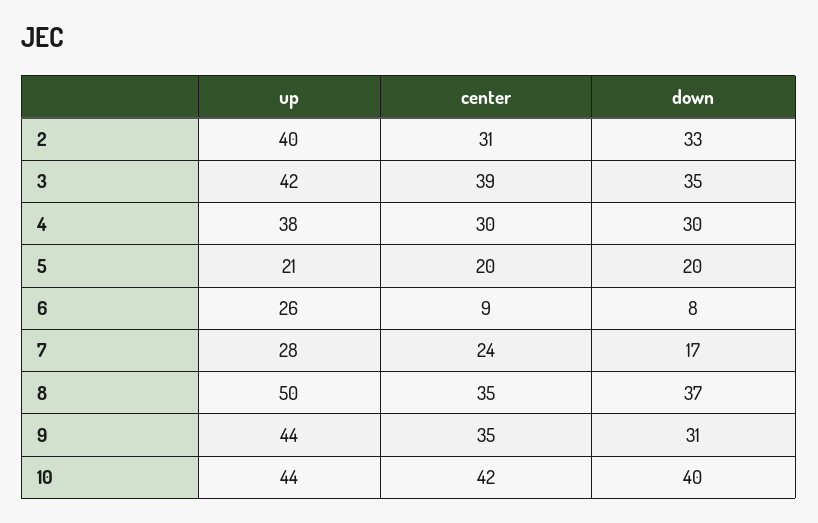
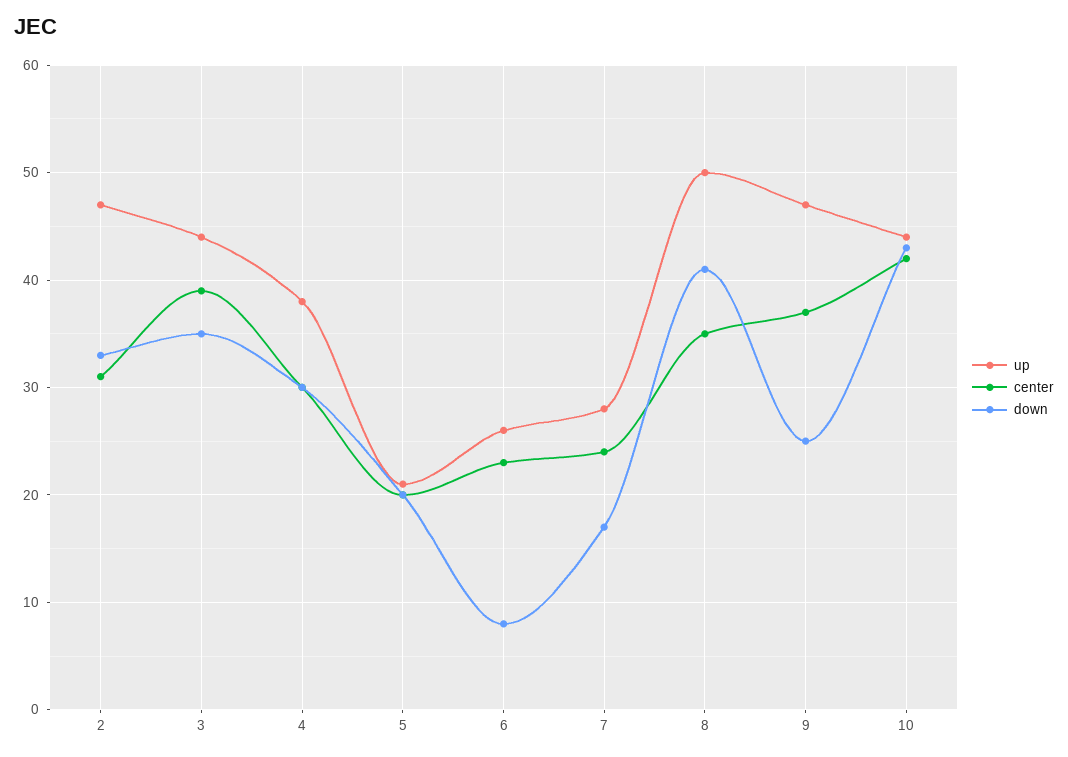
up, 2: 40 -> 47
up, 3: 42 -> 44
center, 6: 9 -> 23
down, 8: 37 -> 41
up, 9: 44 -> 47
center, 9: 35 -> 37
down, 9: 31 -> 25
down, 10: 40 -> 43

